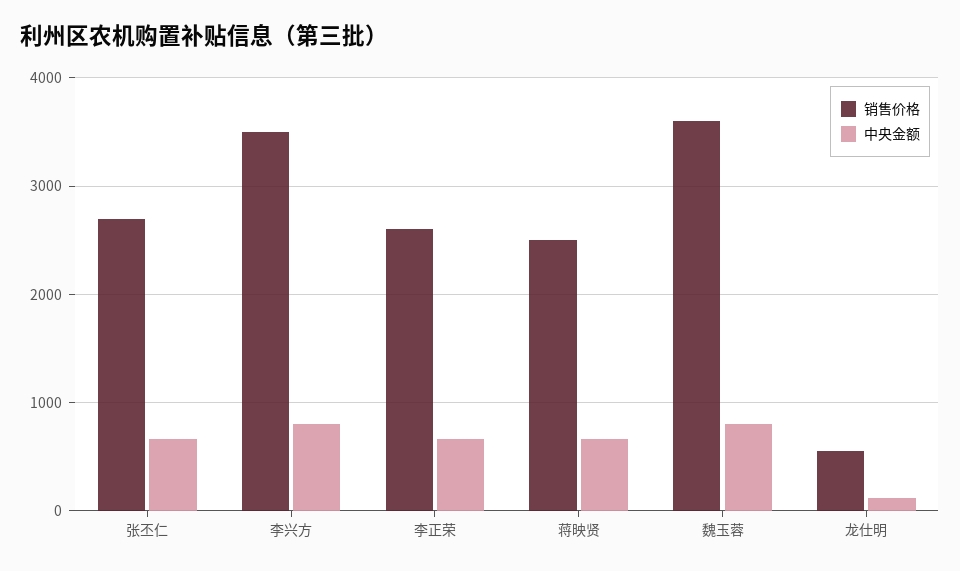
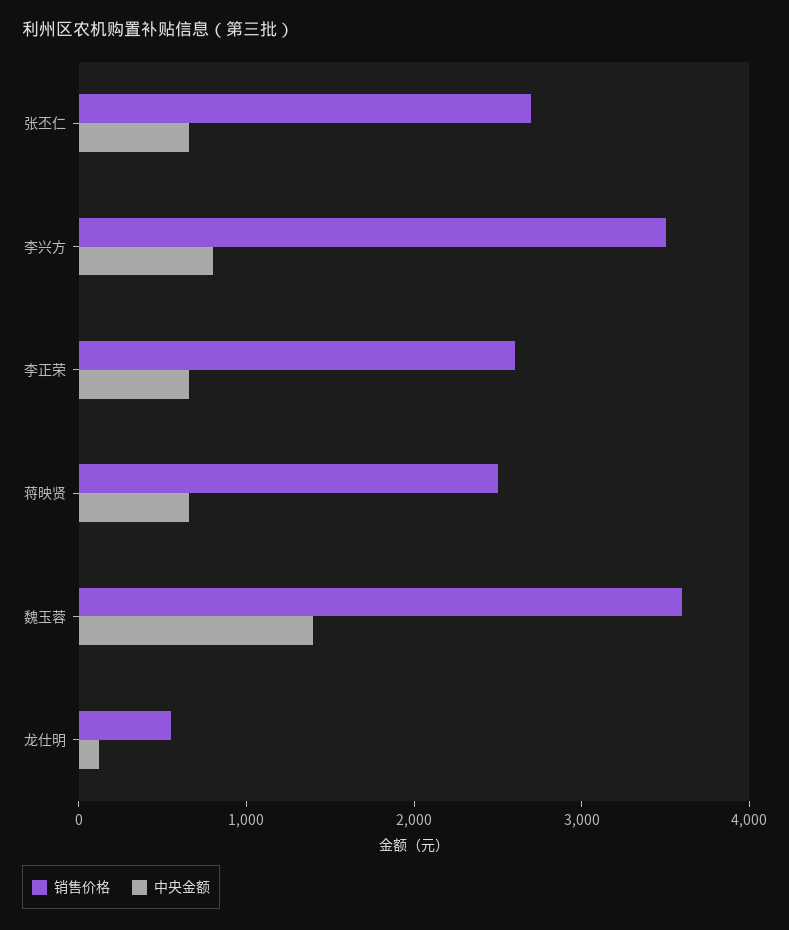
中央金额, 魏玉蓉: 800 -> 1400

